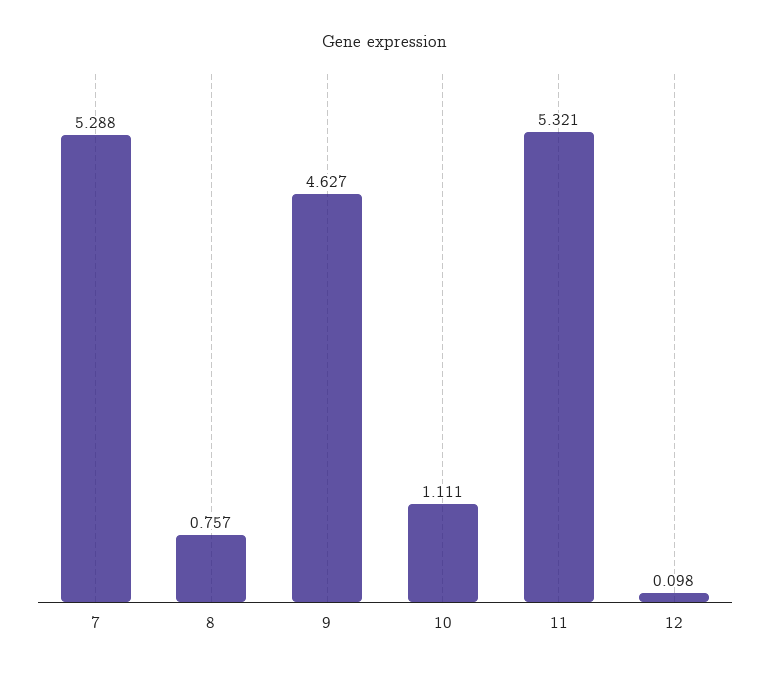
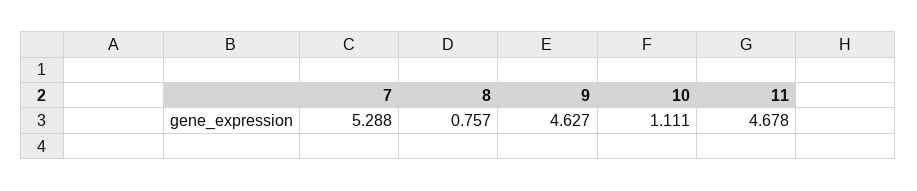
11: 5.321 -> 4.678
12: 0.098 -> none

